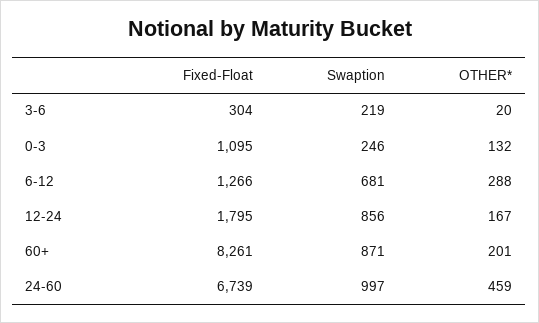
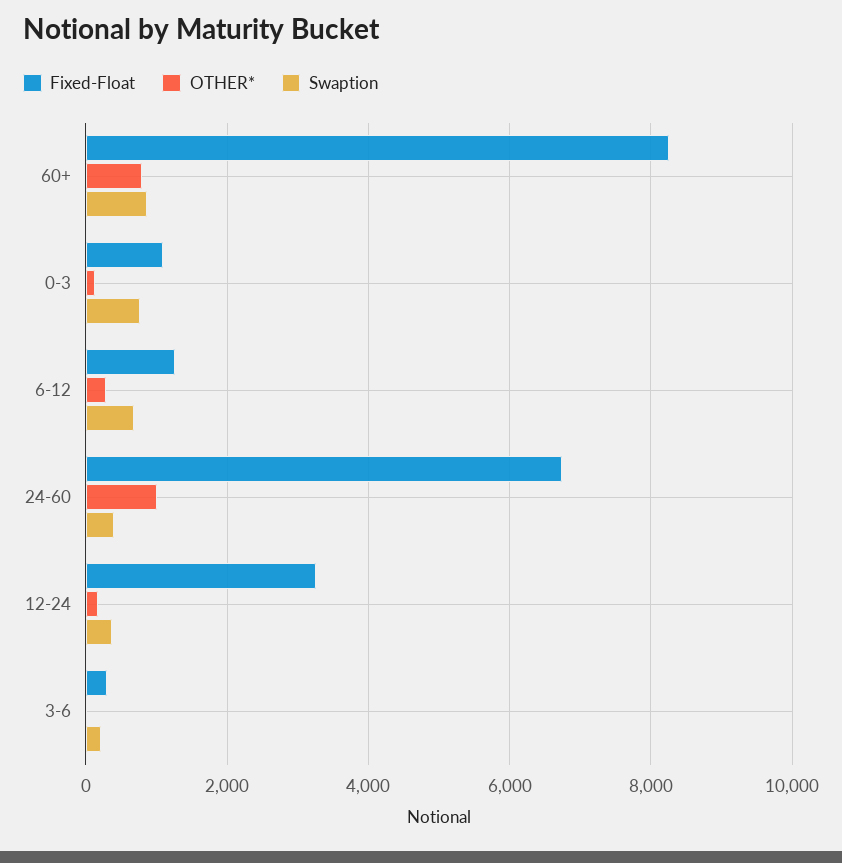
Swaption, 0-3: 246 -> 800
Fixed-Float, 12-24: 1795 -> 3200
Swaption, 12-24: 856 -> 400
OTHER*, 60+: 201 -> 800
Swaption, 24-60: 997 -> 400
OTHER*, 24-60: 459 -> 1000

